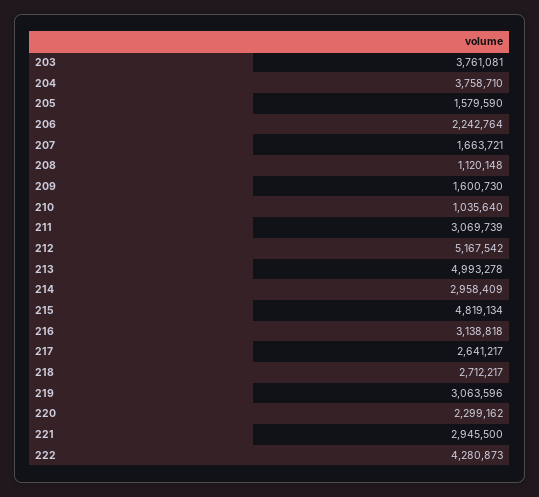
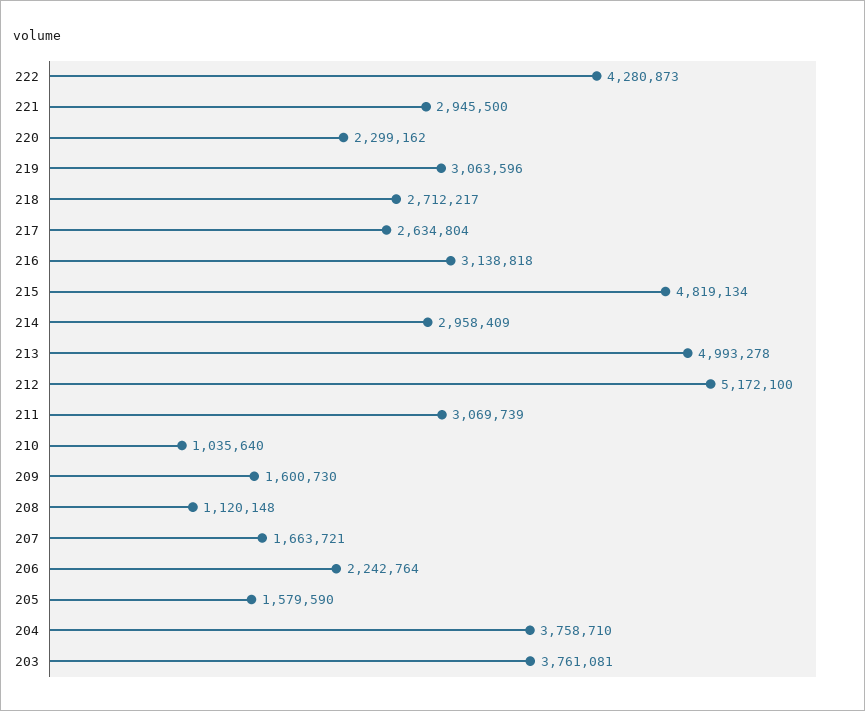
212: 5167542 -> 5172100
217: 2641217 -> 2634804

